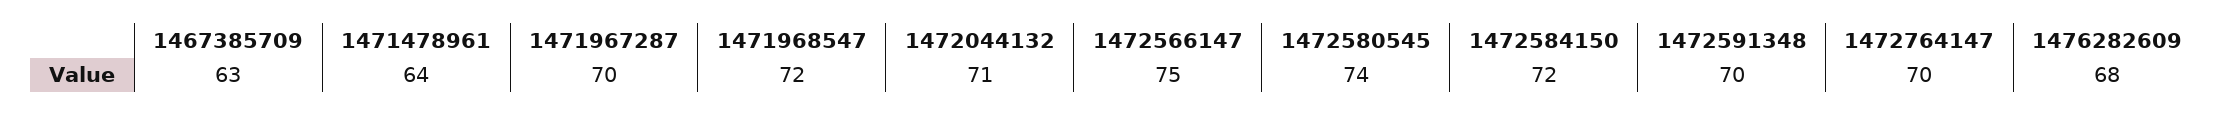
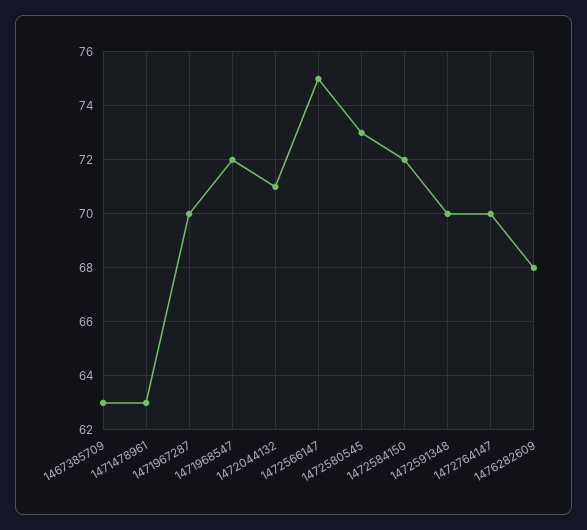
1471478961: 64 -> 63
1472580545: 74 -> 73

